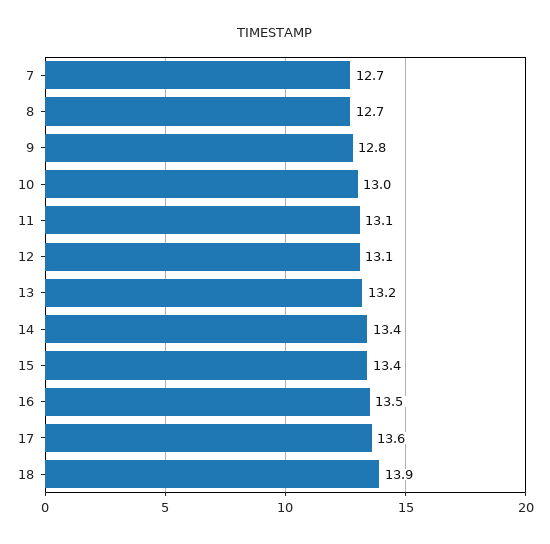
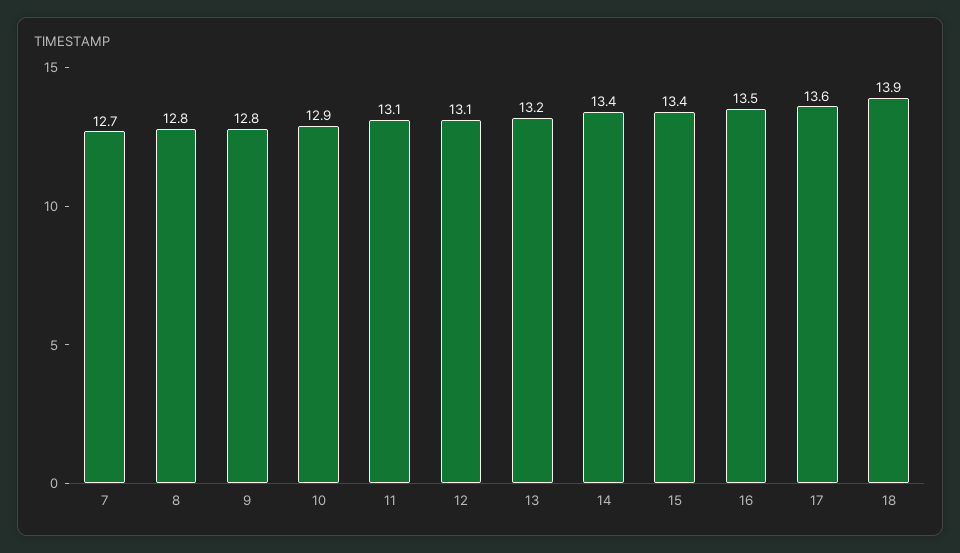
8: 12.7 -> 12.8
10: 13 -> 12.9

